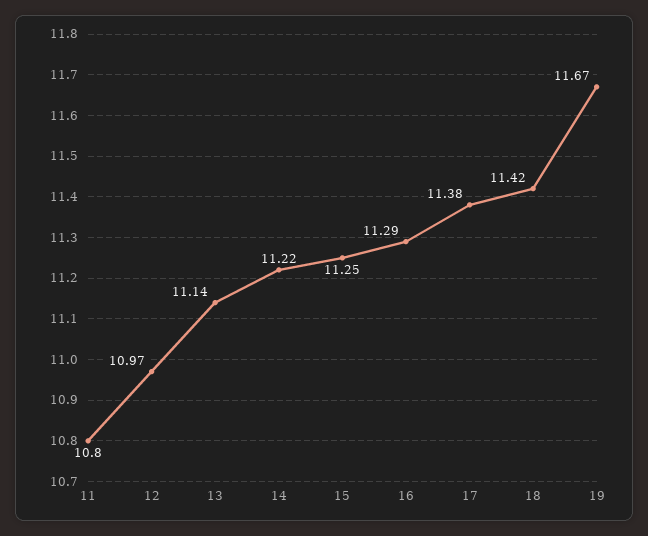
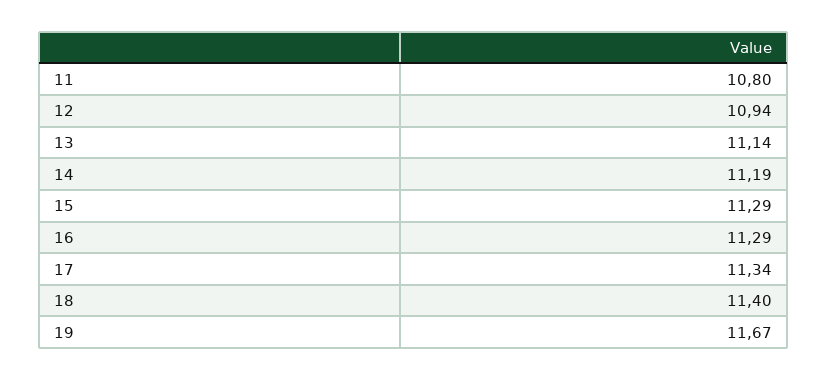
12: 10.97 -> 10.94
14: 11.22 -> 11.19
15: 11.25 -> 11.29
17: 11.38 -> 11.34
18: 11.42 -> 11.4

